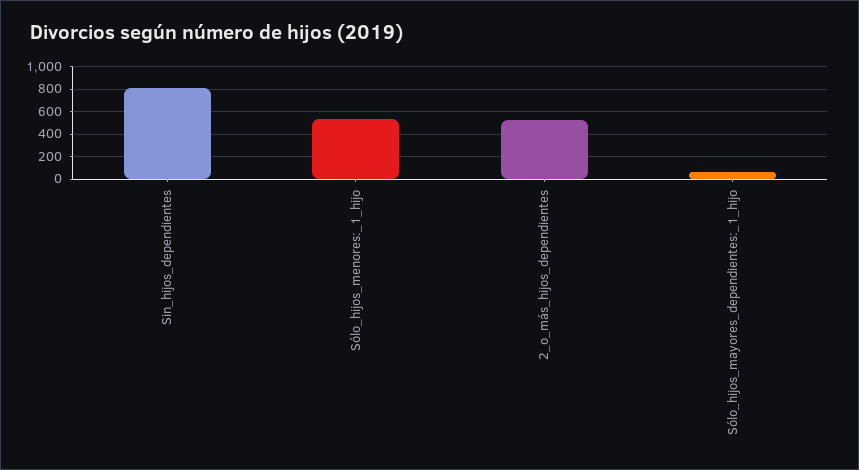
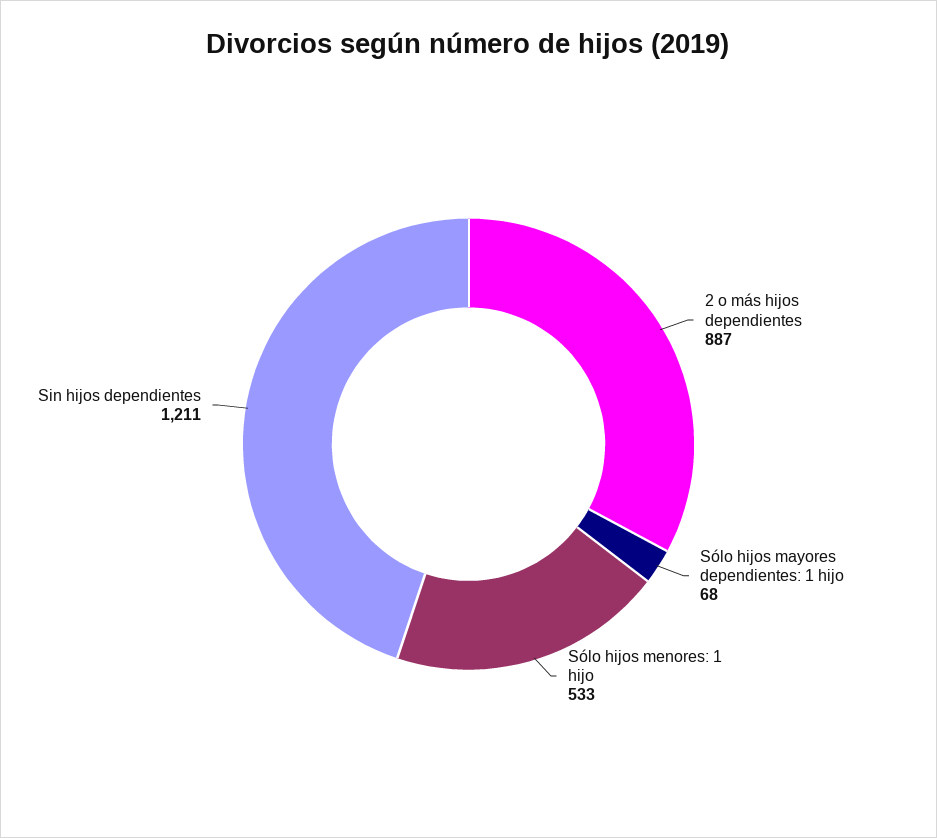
Sin_hijos_dependientes: 800 -> 1211
2_o_más_hijos_dependientes: 500 -> 887

